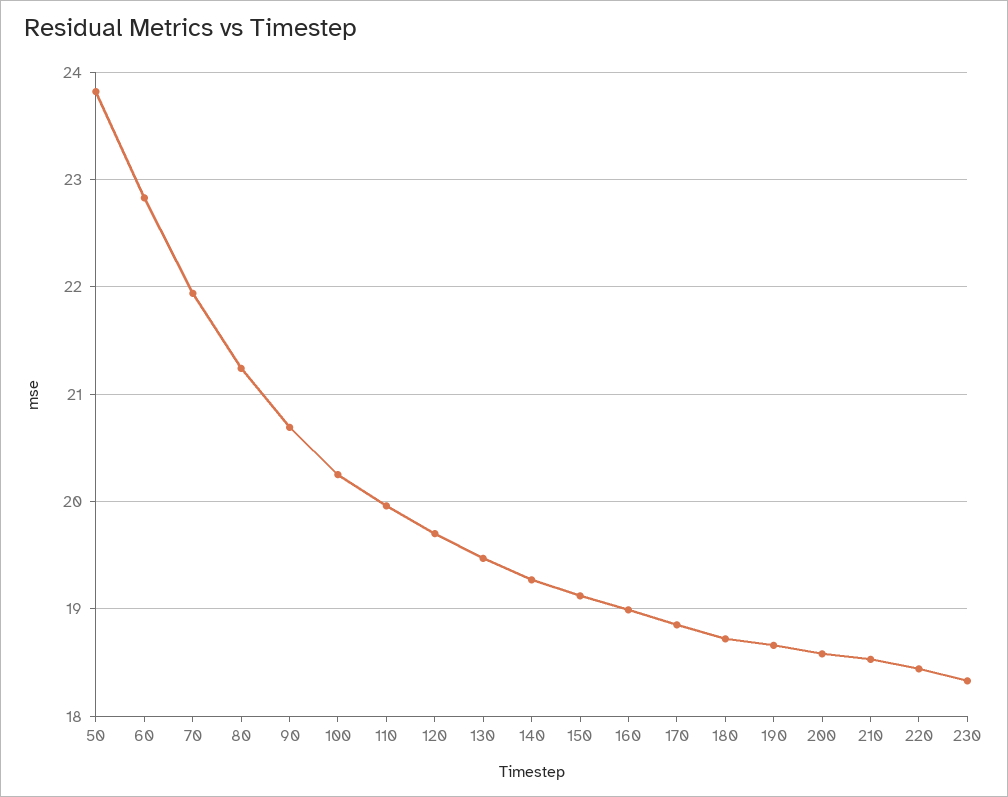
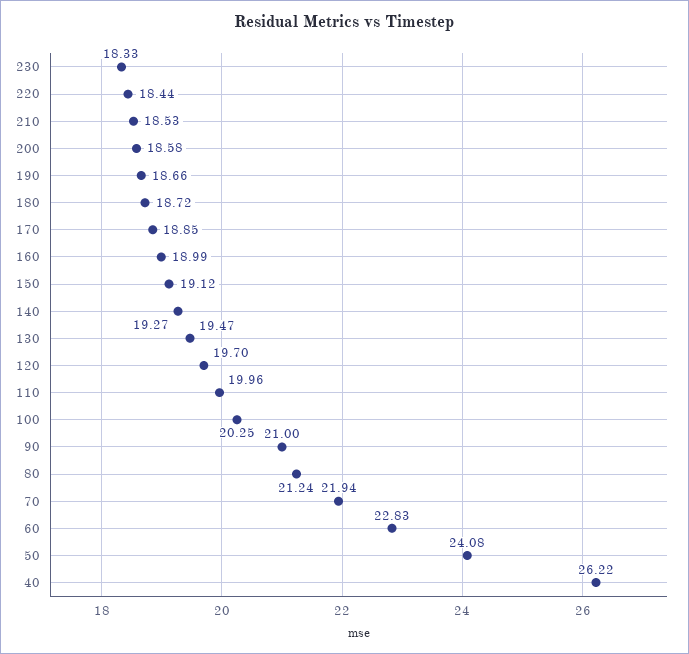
50: 23.8 -> 24.08
90: 20.7 -> 21
40: none -> 26.22

